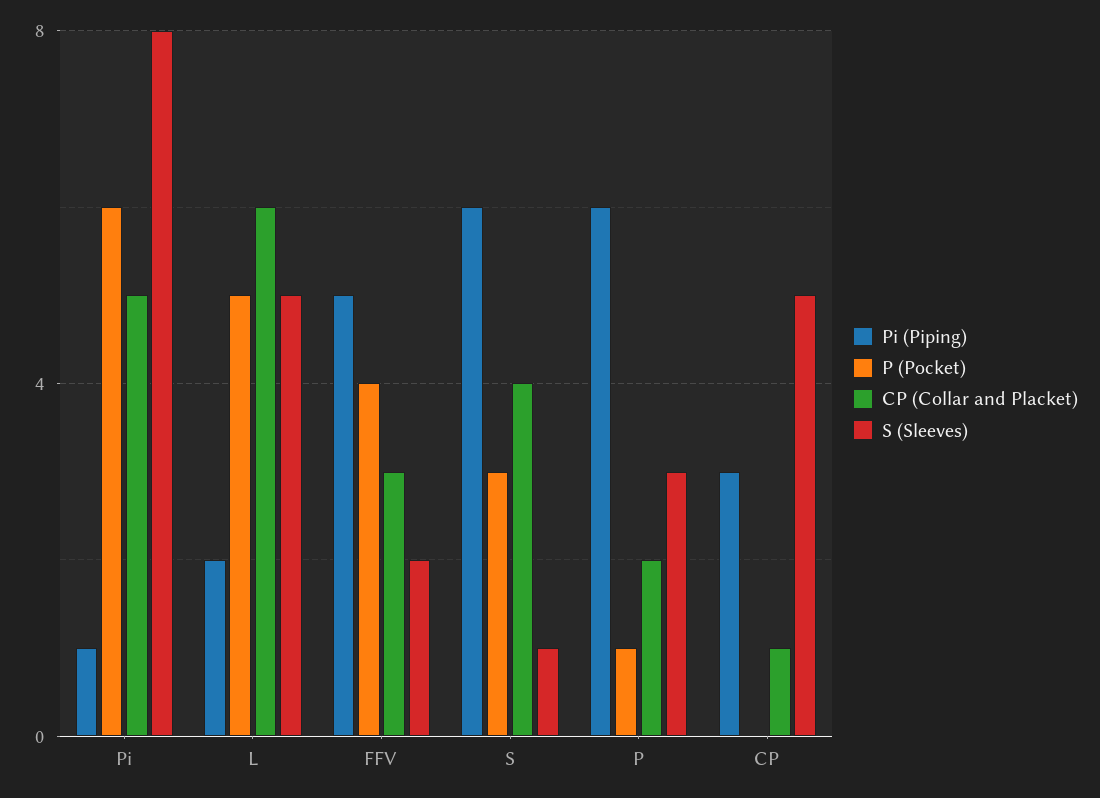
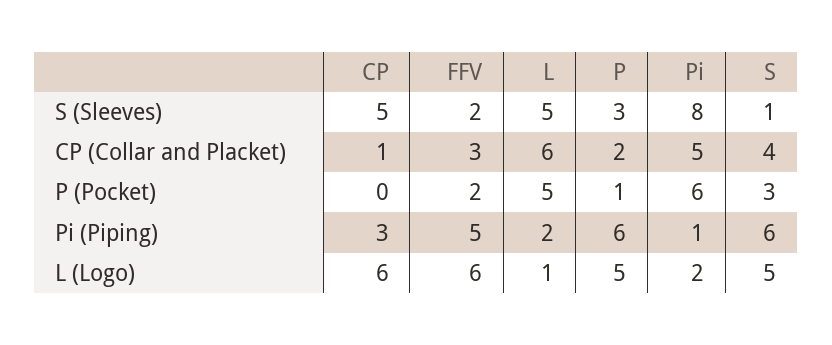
P (Pocket), FFV: 4 -> 2
L (Logo), CP: none -> 6
L (Logo), FFV: none -> 6
L (Logo), L: none -> 1
L (Logo), P: none -> 5
L (Logo), Pi: none -> 2
L (Logo), S: none -> 5

